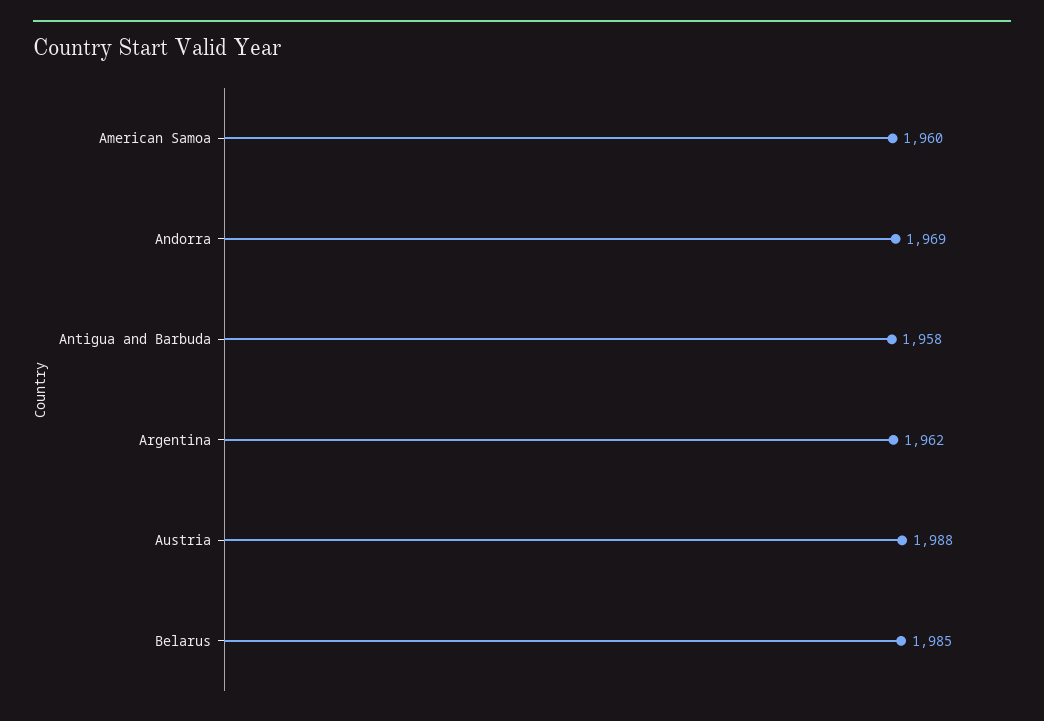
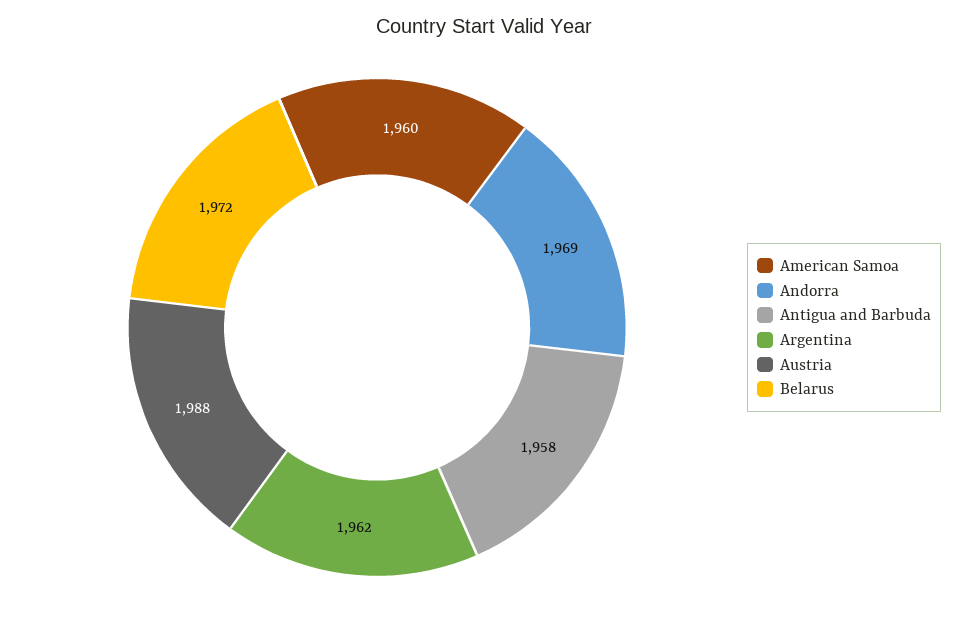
Belarus: 1985 -> 1972

